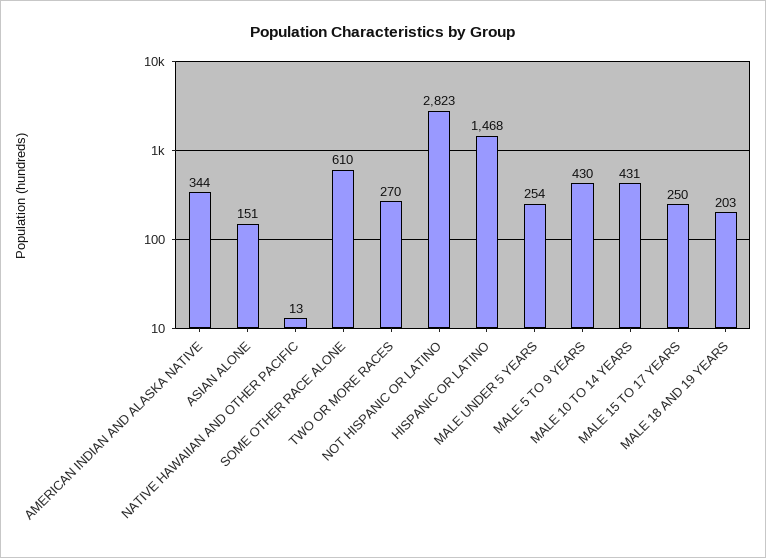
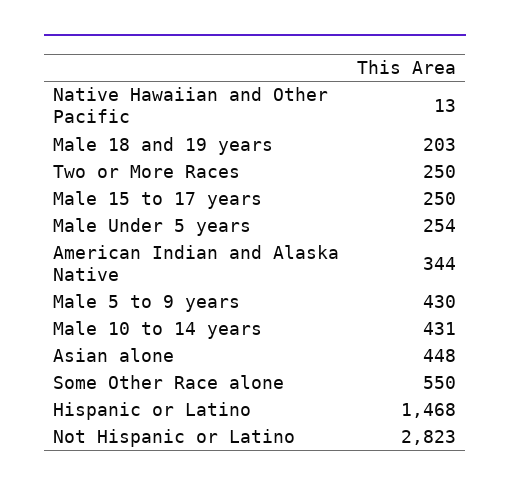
ASIAN ALONE: 151 -> 448
SOME OTHER RACE ALONE: 610 -> 550
TWO OR MORE RACES: 270 -> 250

